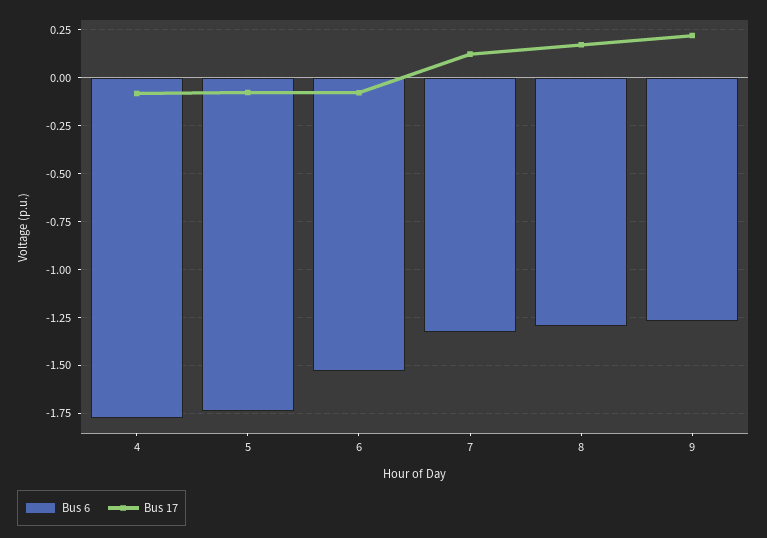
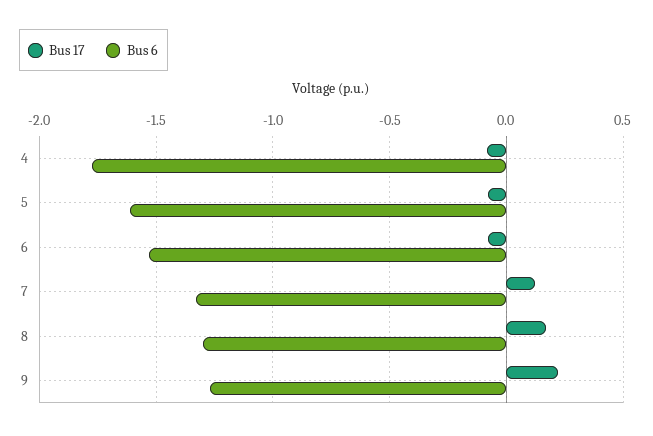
Bus 6, 5: -1.75 -> -1.6

